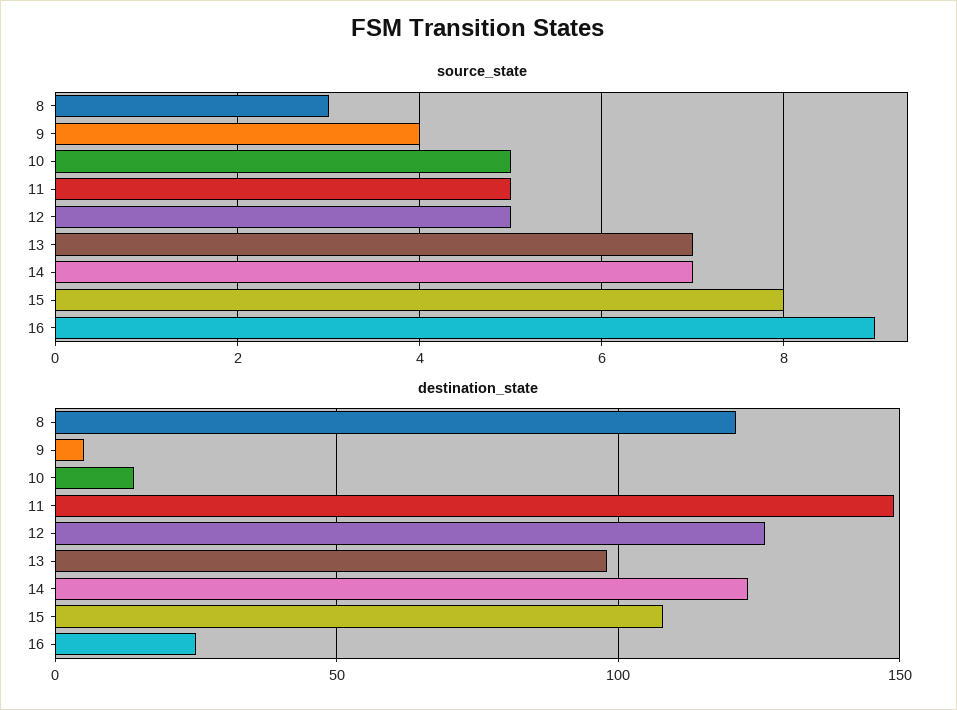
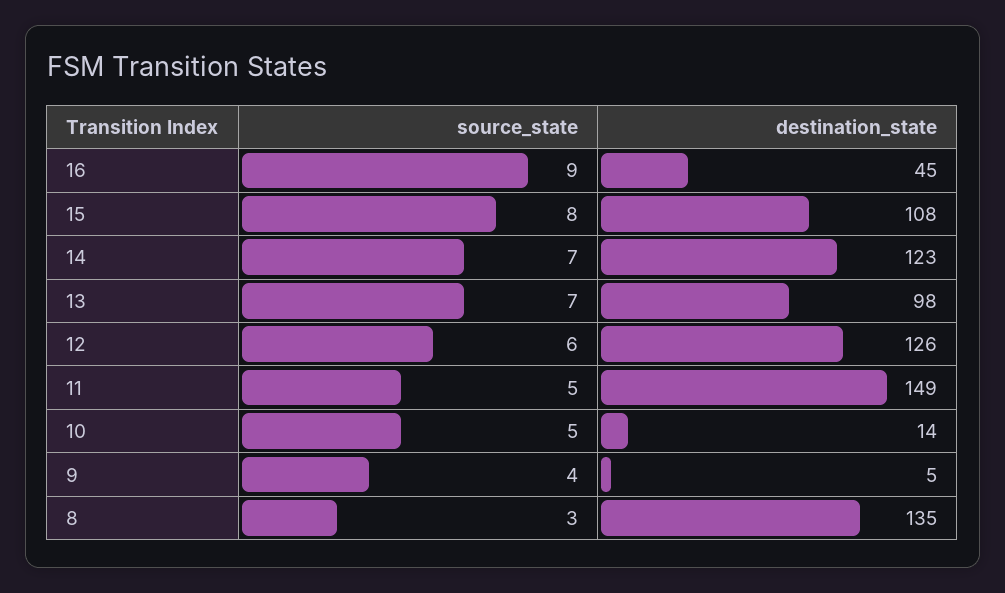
source_state, 12: 5 -> 6
destination_state, 8: 120 -> 135
destination_state, 16: 25 -> 45

